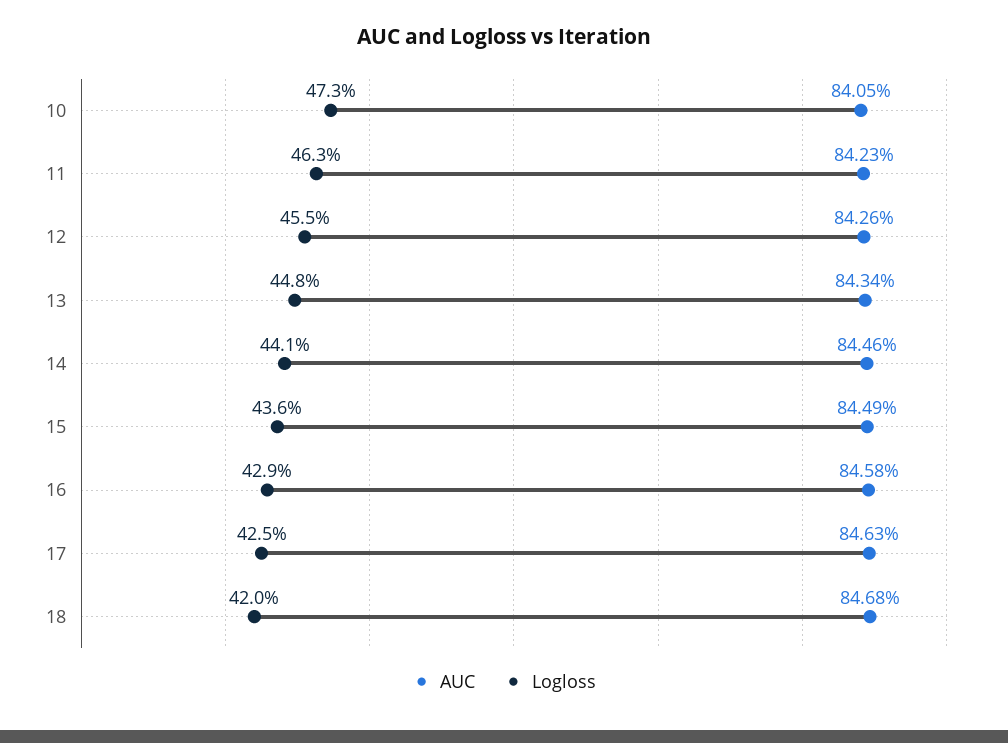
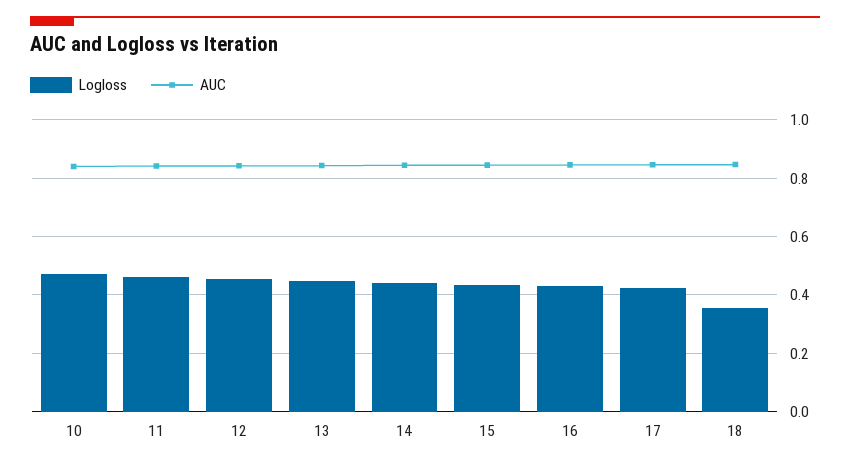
Logloss, 18: 0.42 -> 0.35

